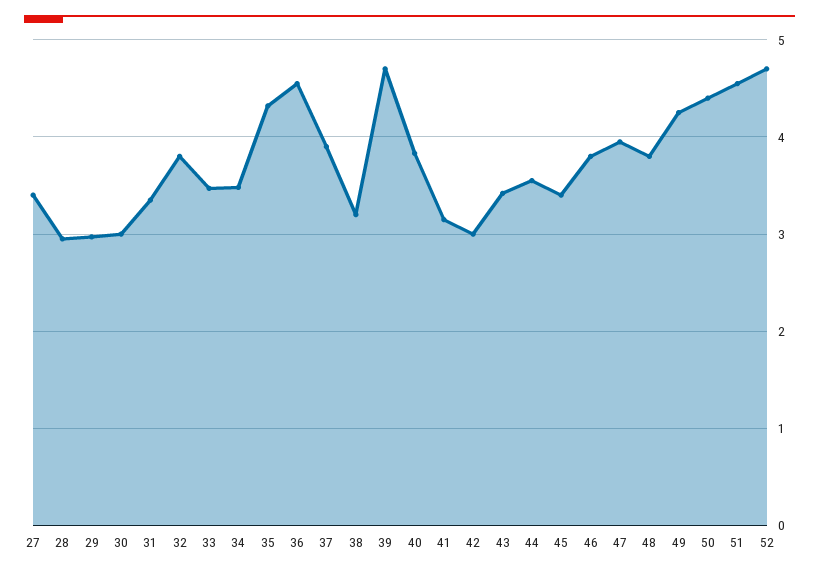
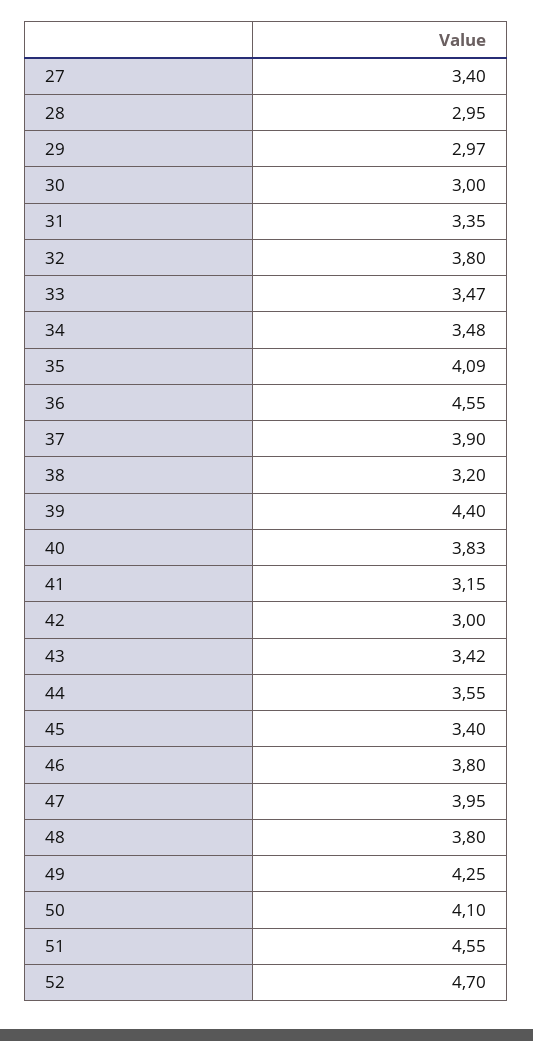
35: 4.3 -> 4.09
39: 4.7 -> 4.4
50: 4.4 -> 4.1

